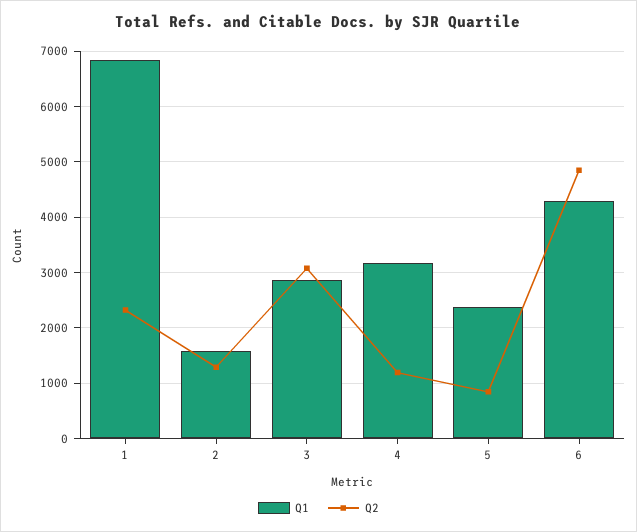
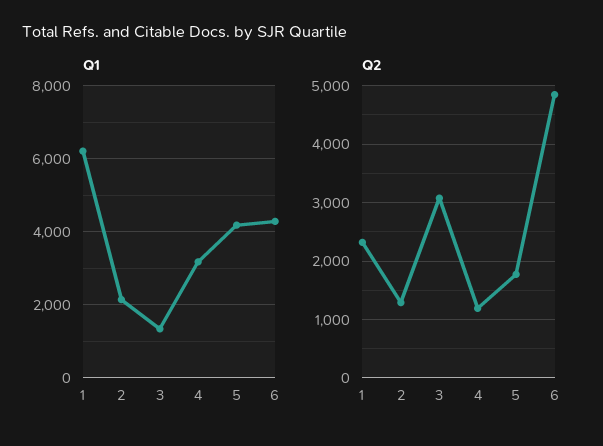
Q1, 1: 6800 -> 6200
Q1, 2: 1600 -> 2200
Q1, 3: 2800 -> 1400
Q1, 5: 2400 -> 4200
Q2, 5: 800 -> 1800

